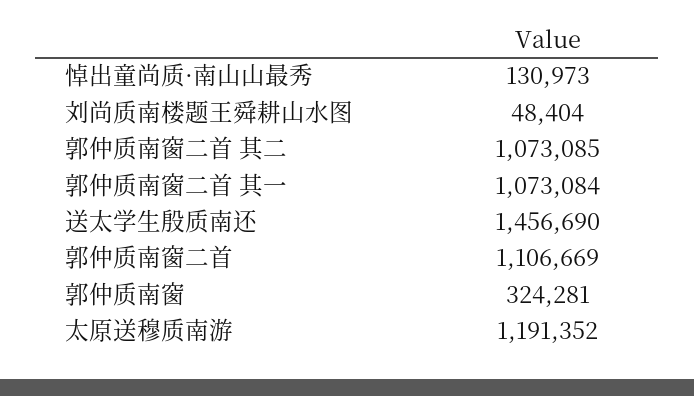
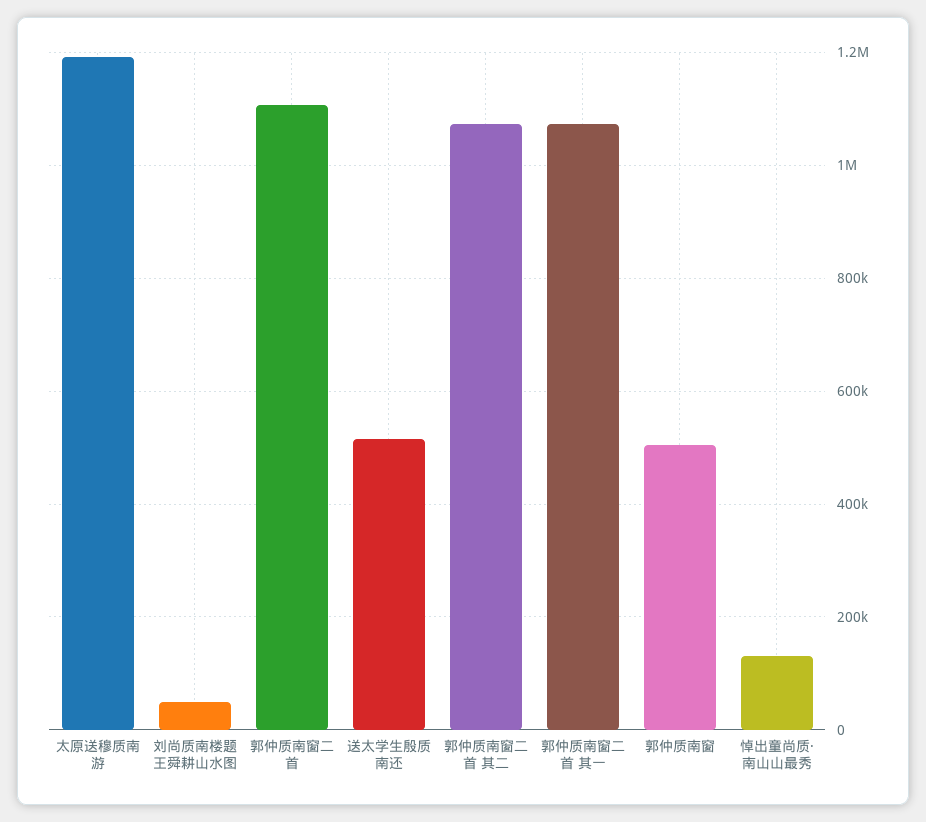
送太学生殷质南还: 1456690 -> 520000
郭仲质南窗: 324281 -> 500000

